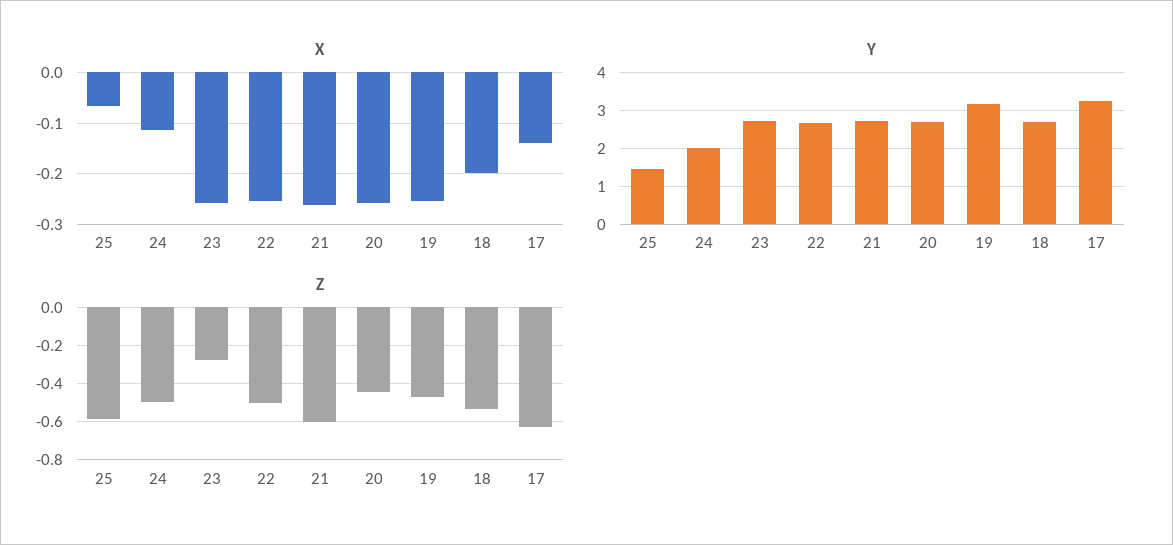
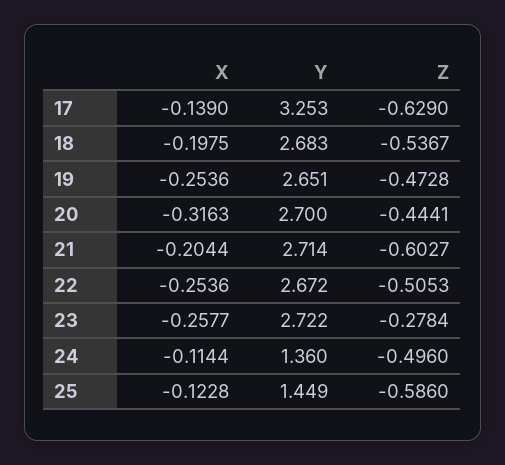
X, 25: -0.06 -> -0.1228
X, 21: -0.26 -> -0.2044
X, 20: -0.26 -> -0.3163
Y, 24: 2 -> 1.36
Y, 19: 3.2 -> 2.651

